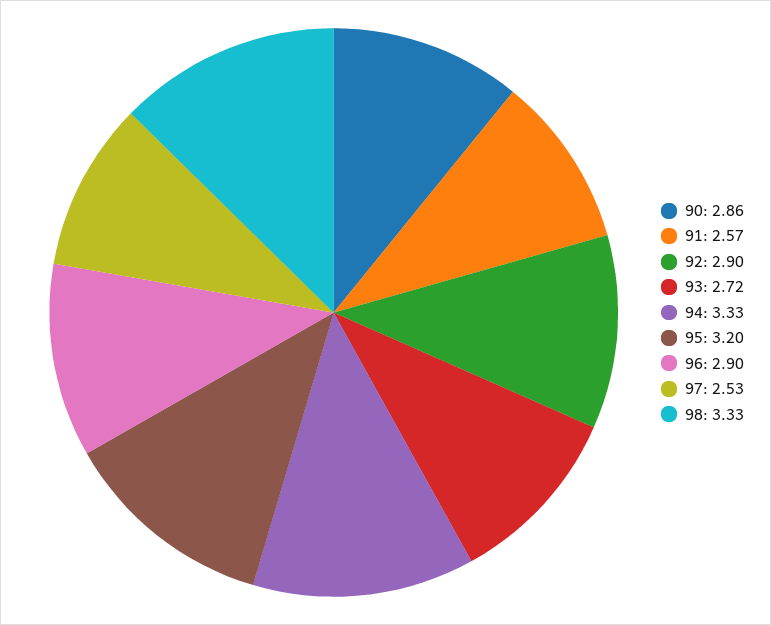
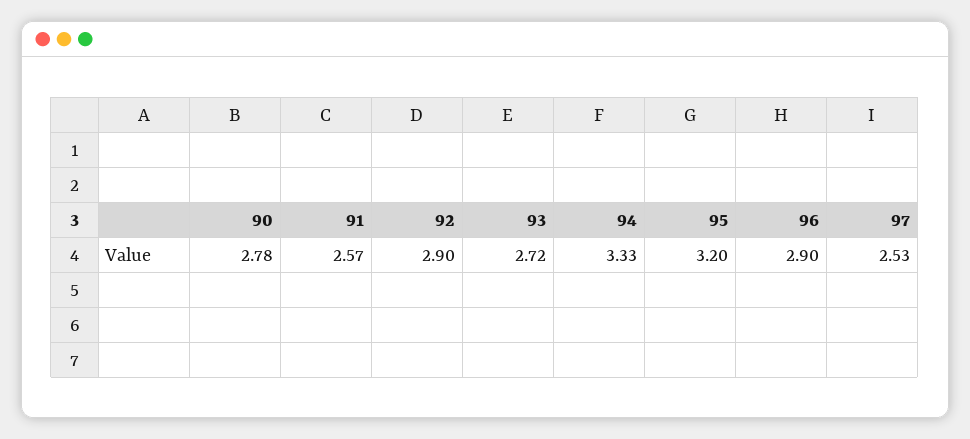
90: 2.86 -> 2.78
98: 3.33 -> none

